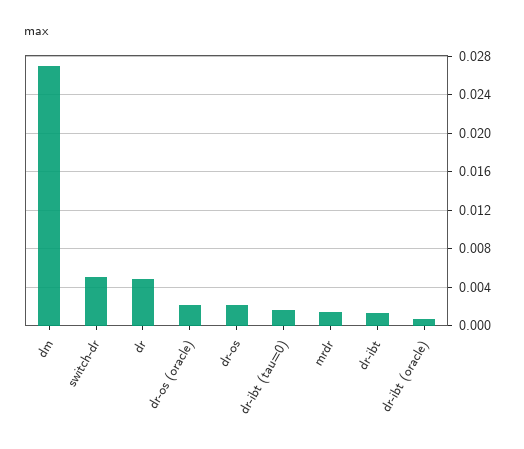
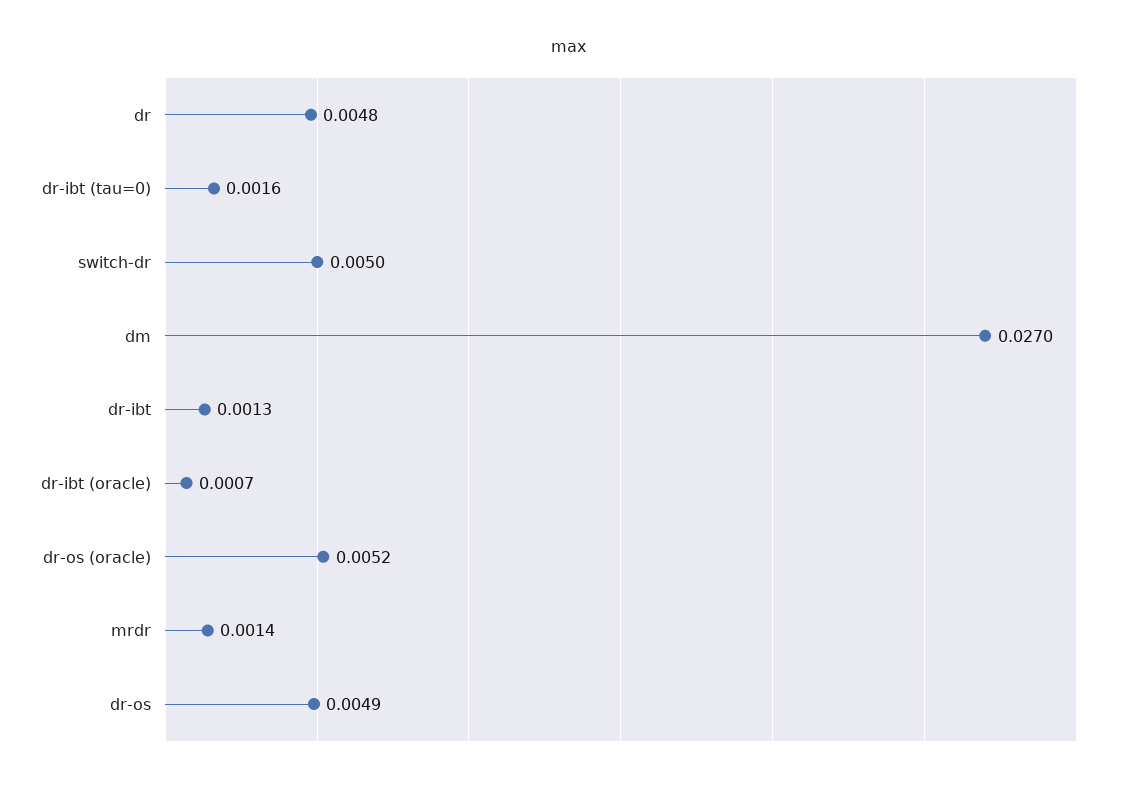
dr-os (oracle): 0.002 -> 0.0052
dr-os: 0.002 -> 0.0049

